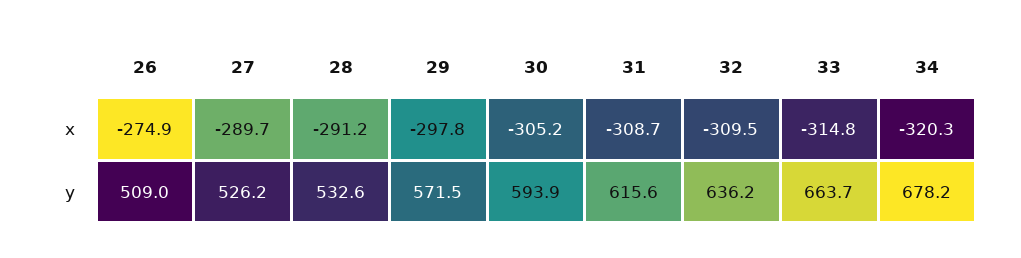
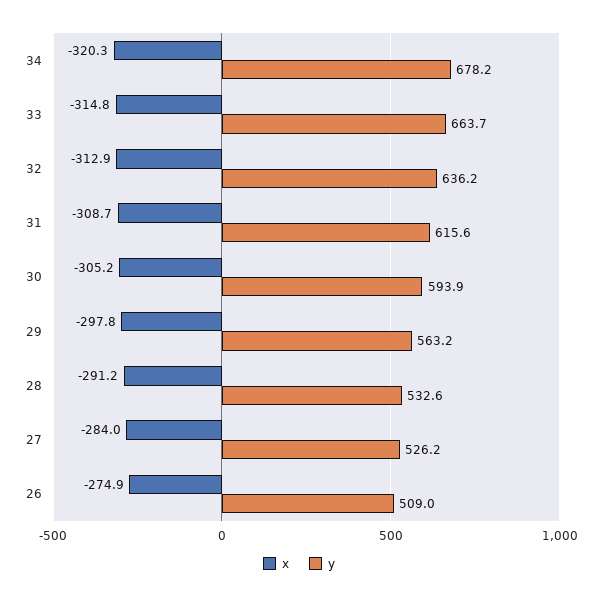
x, 27: -289.7 -> -284
x, 32: -309.5 -> -312.9
y, 29: 571.5 -> 563.2

